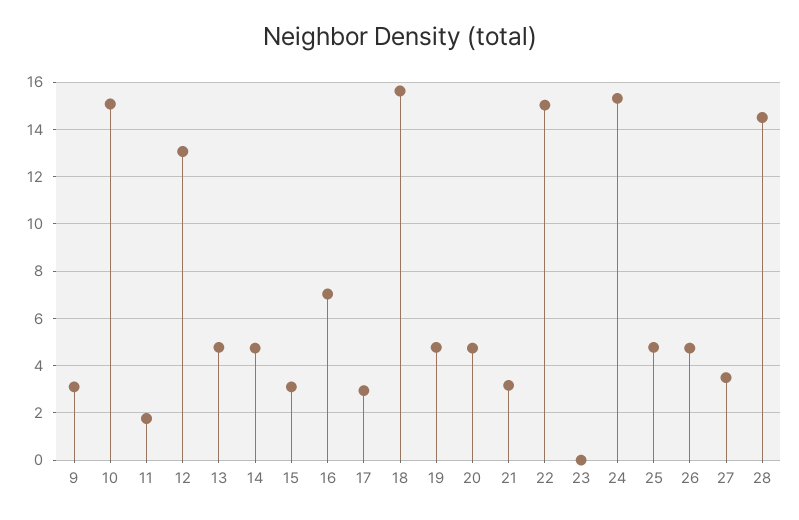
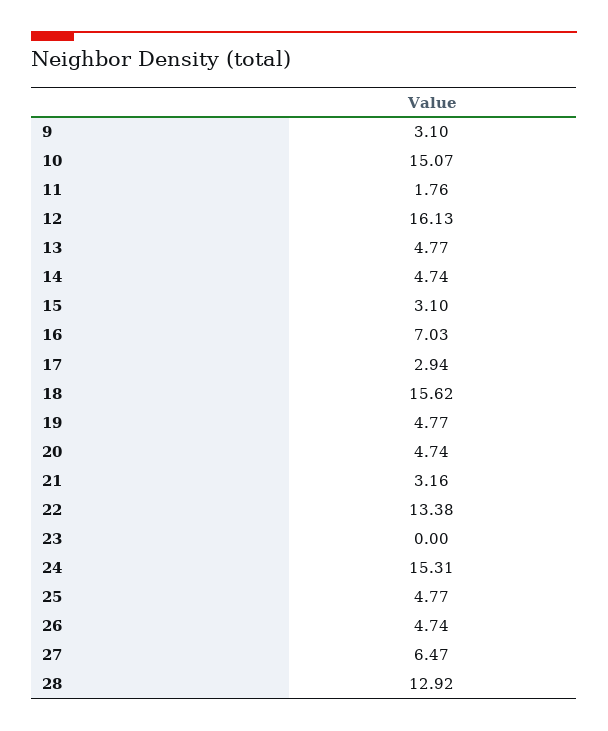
12: 13 -> 16.13
22: 15 -> 13.38
27: 3.5 -> 6.47
28: 14.5 -> 12.92

